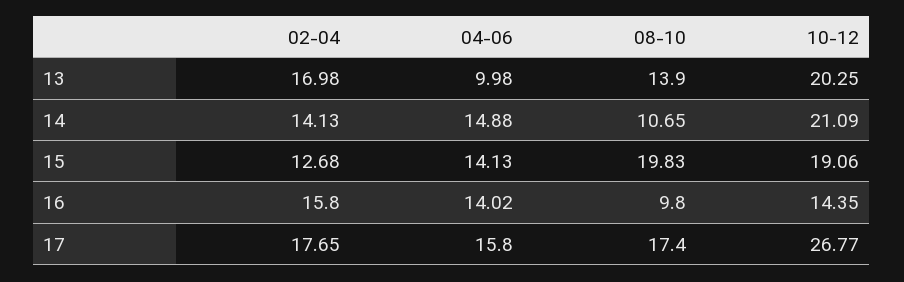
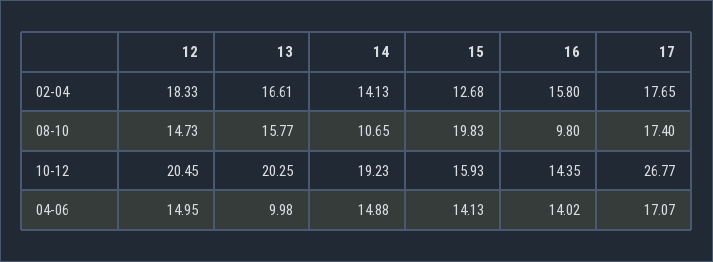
02-04, 13: 16.98 -> 16.61
08-10, 13: 13.9 -> 15.77
10-12, 14: 21.09 -> 19.23
10-12, 15: 19.06 -> 15.93
04-06, 17: 15.8 -> 17.07
02-04, 12: none -> 18.33
08-10, 12: none -> 14.73
10-12, 12: none -> 20.45
04-06, 12: none -> 14.95

